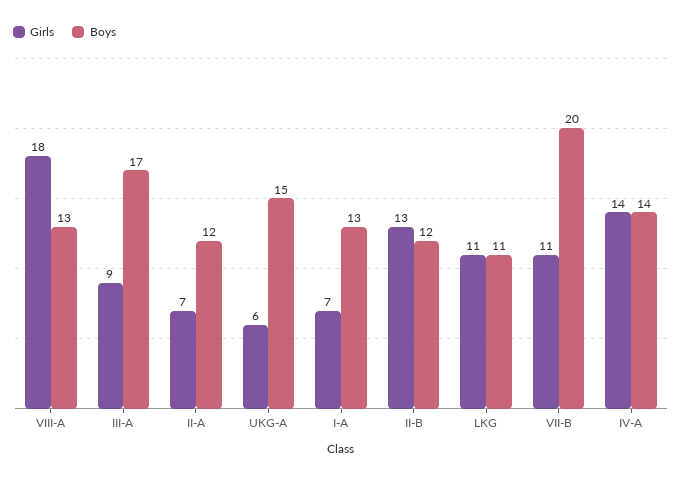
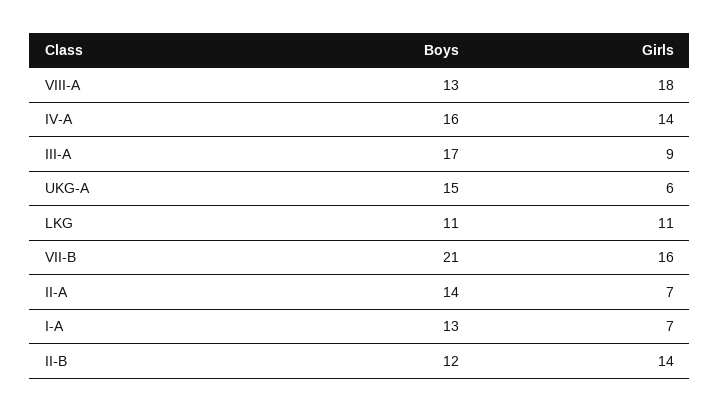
Boys, II-A: 12 -> 14
Girls, II-B: 13 -> 14
Girls, VII-B: 11 -> 16
Boys, VII-B: 20 -> 21
Boys, IV-A: 14 -> 16

